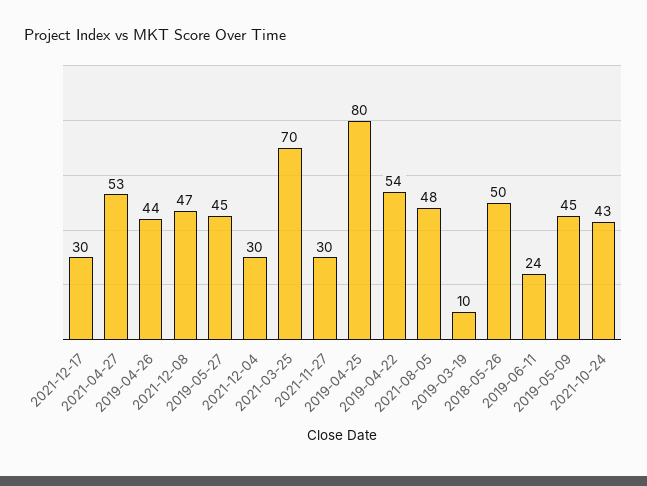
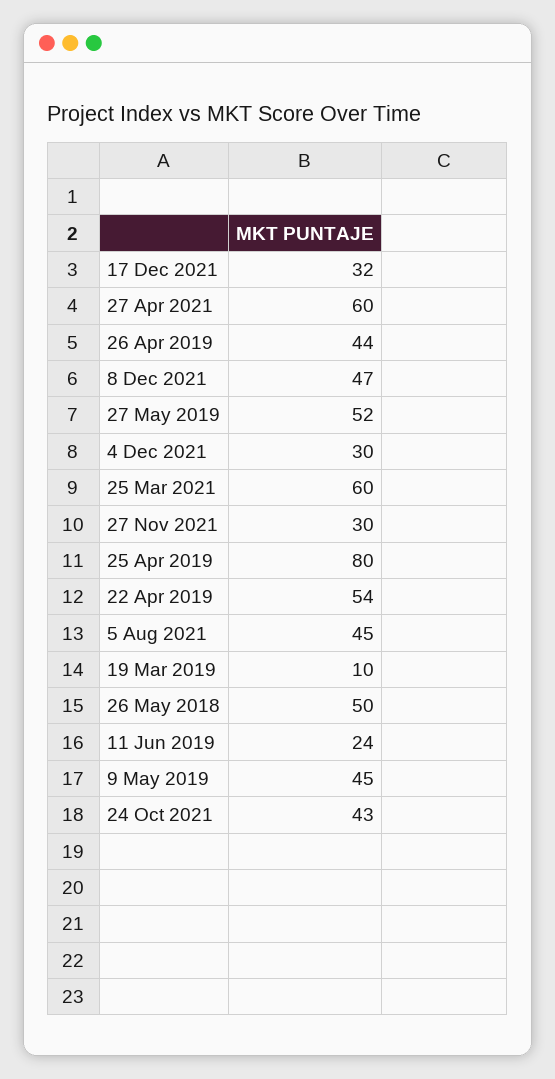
2021-12-17: 30 -> 32
2021-04-27: 53 -> 60
2019-05-27: 45 -> 52
2021-03-25: 70 -> 60
2021-08-05: 48 -> 45

